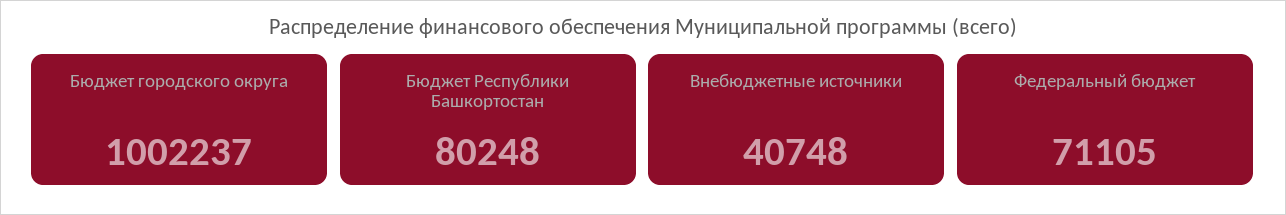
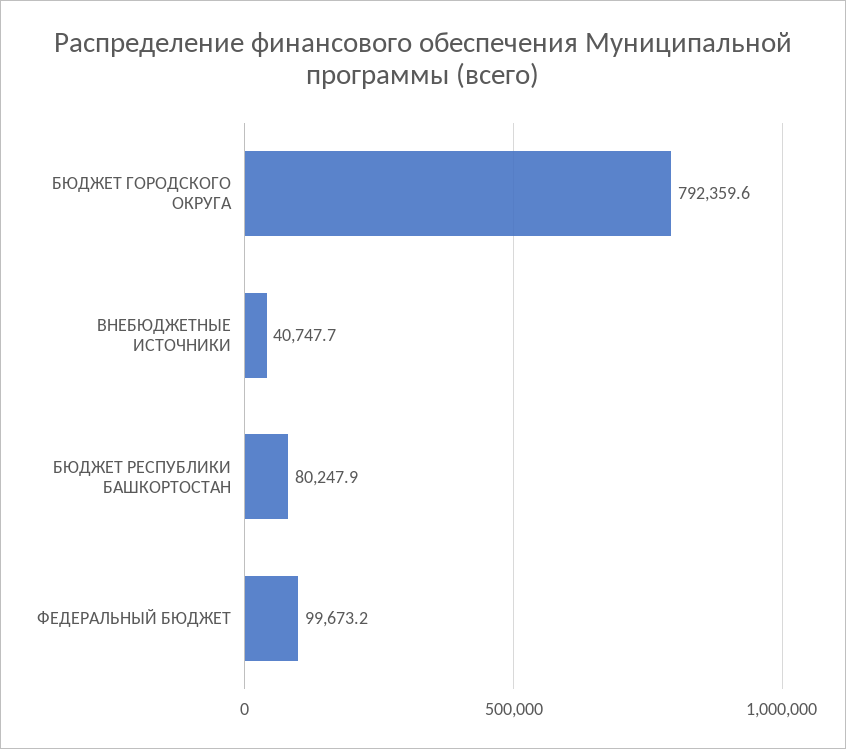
Бюджет городского округа: 1002237 -> 792359.6
Федеральный бюджет: 71105 -> 99673.2

